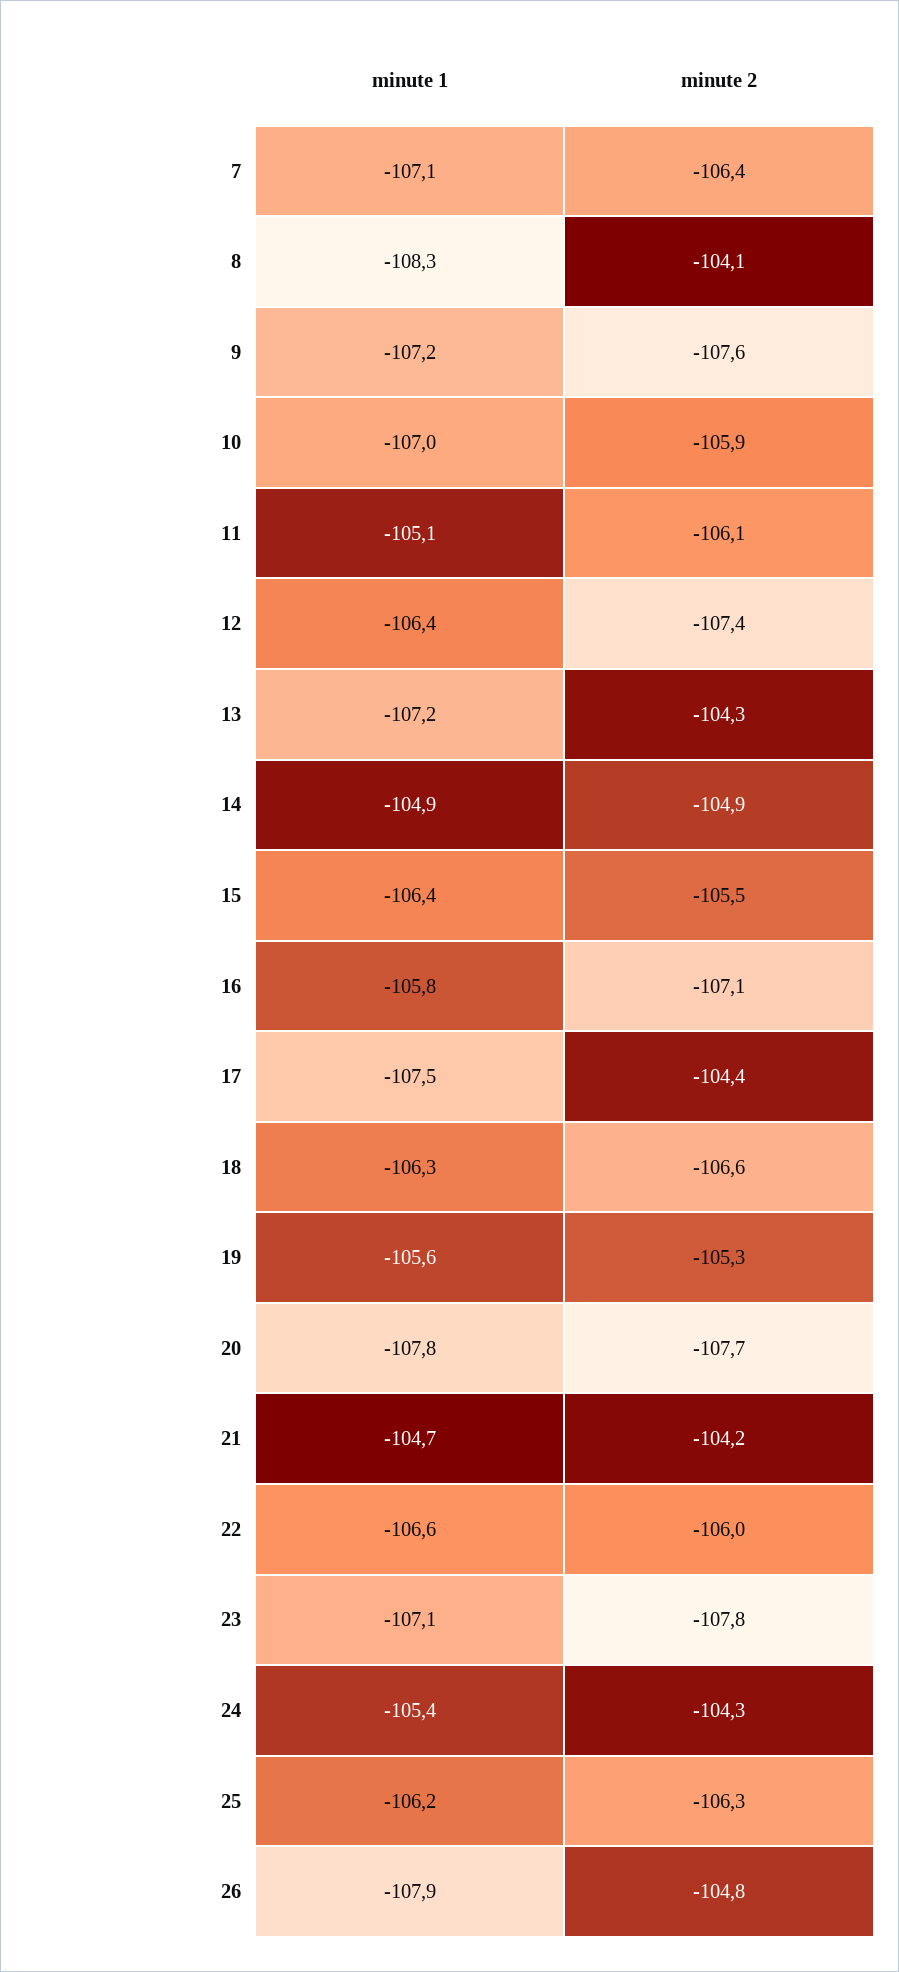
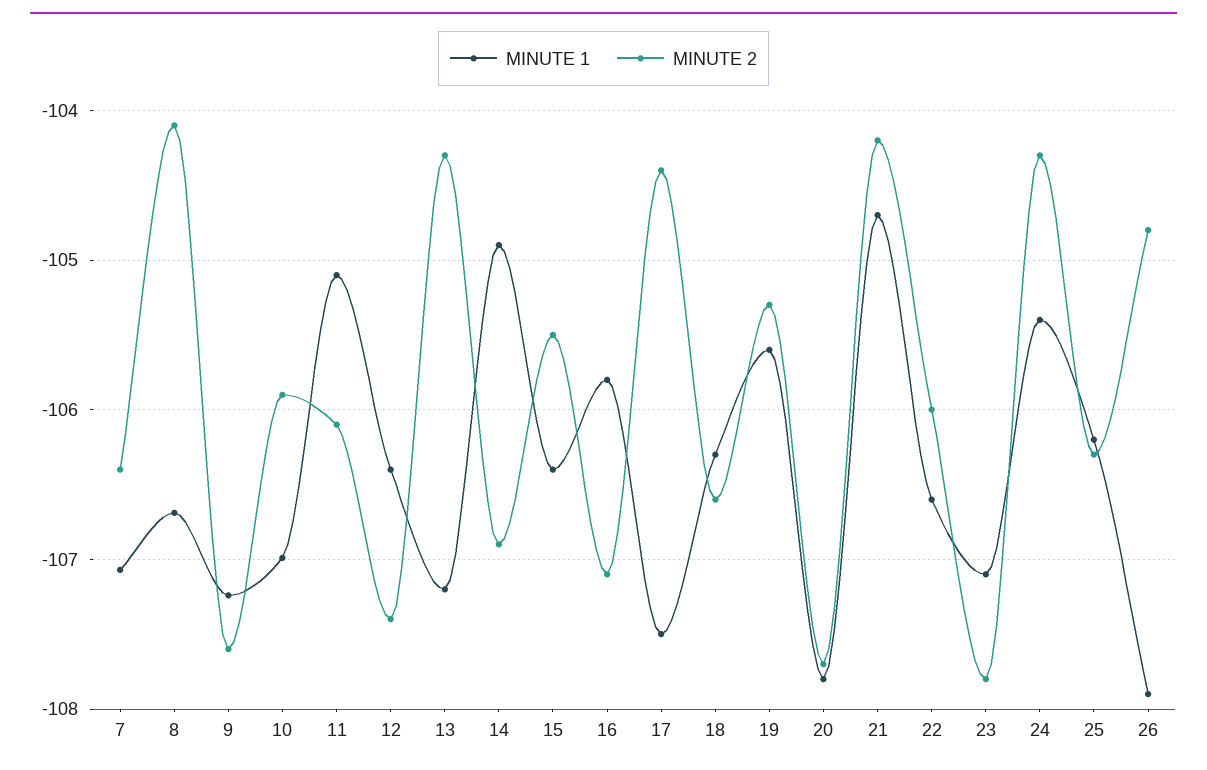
minute 1, 8: -108.3 -> -106.7
minute 2, 14: -104.9 -> -106.9

